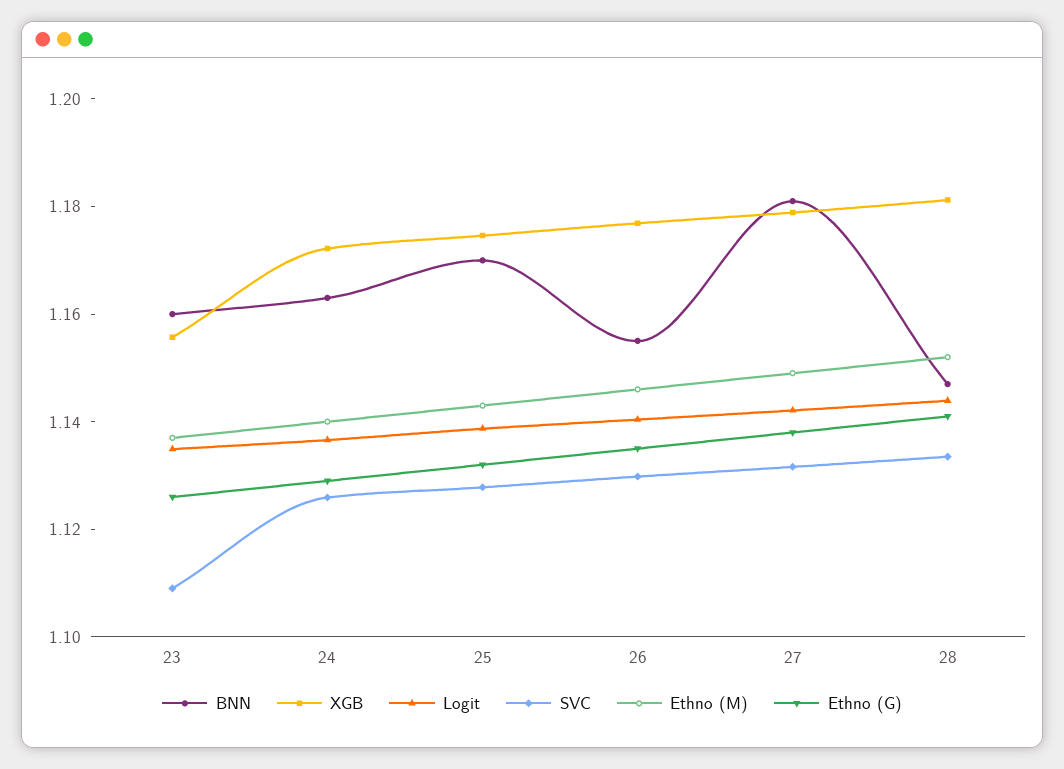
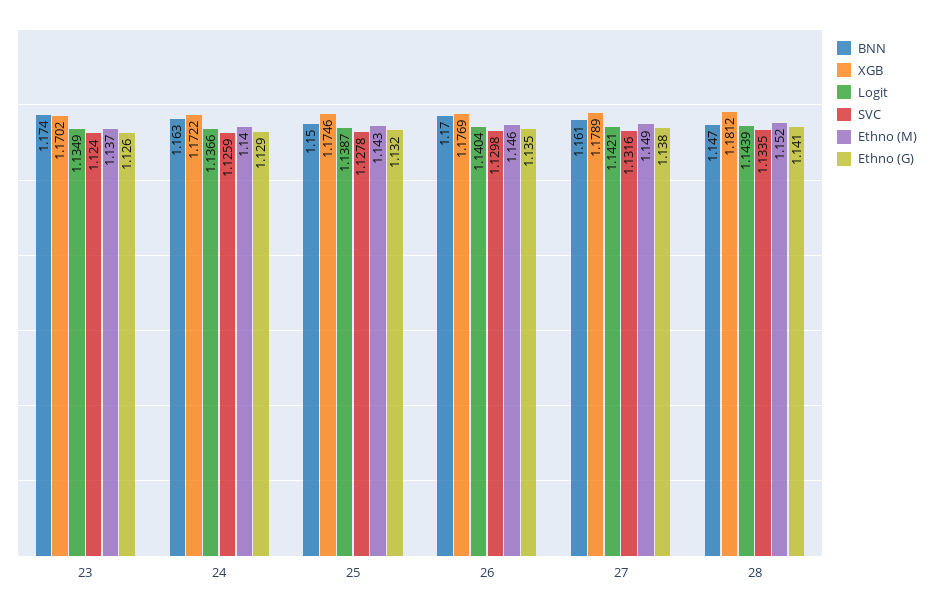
BNN, 23: 1.16 -> 1.174
XGB, 23: 1.155 -> 1.1702
SVC, 23: 1.11 -> 1.124
BNN, 25: 1.17 -> 1.15
BNN, 26: 1.155 -> 1.17
BNN, 27: 1.18 -> 1.161

